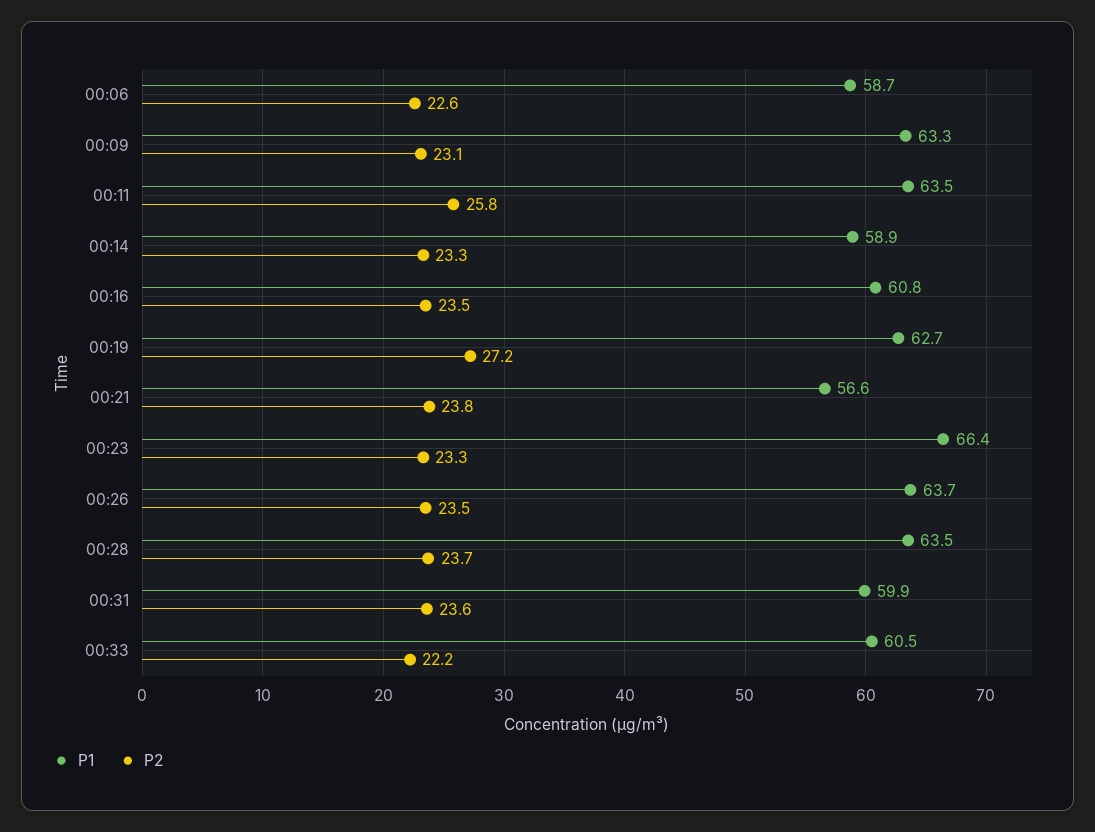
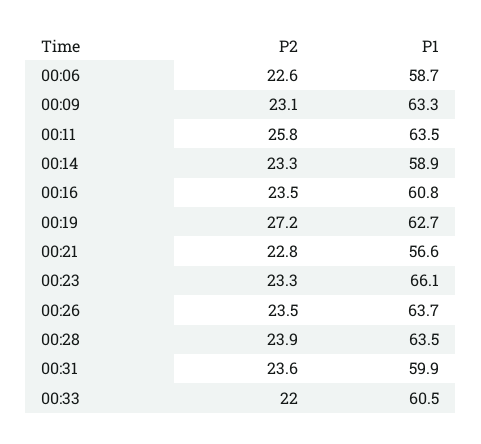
P2, 00:21: 23.8 -> 22.8
P1, 00:23: 66.4 -> 66.1
P2, 00:28: 23.7 -> 23.9
P2, 00:33: 22.2 -> 22

